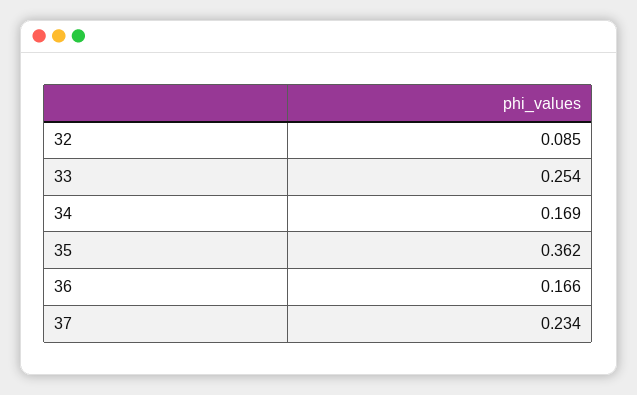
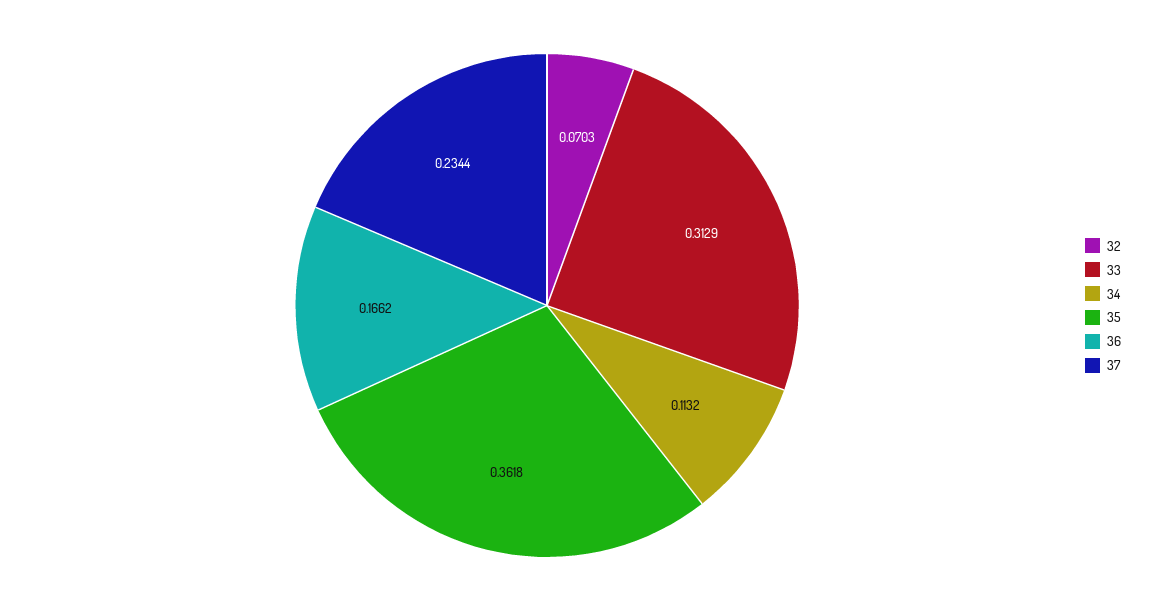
32: 0.085 -> 0.0703
33: 0.254 -> 0.3129
34: 0.169 -> 0.1132

